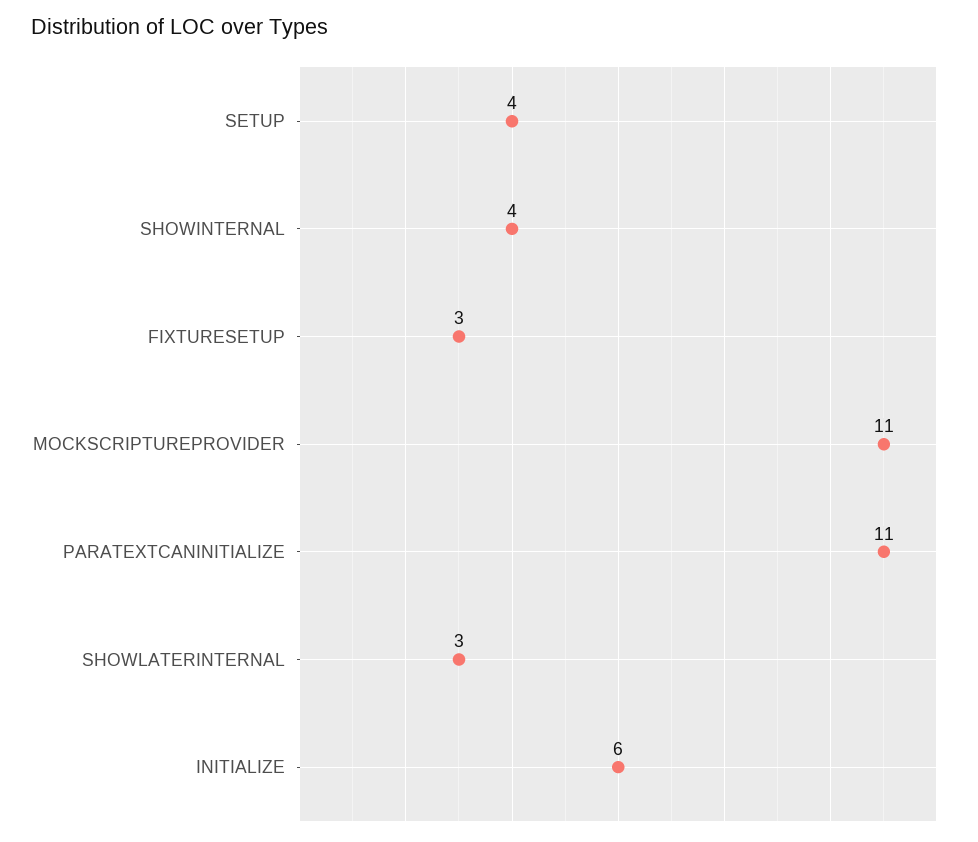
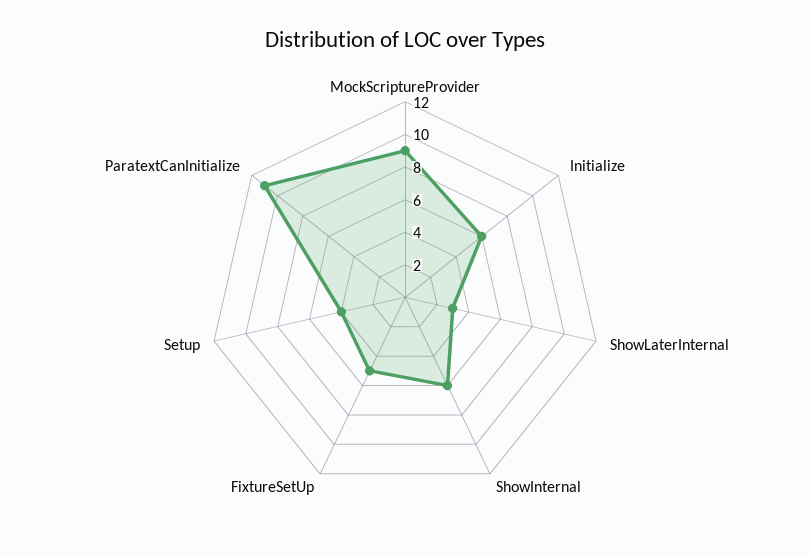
SHOWINTERNAL: 4 -> 6
FIXTURESETUP: 3 -> 5
MOCKSCRIPTUREPROVIDER: 11 -> 9

